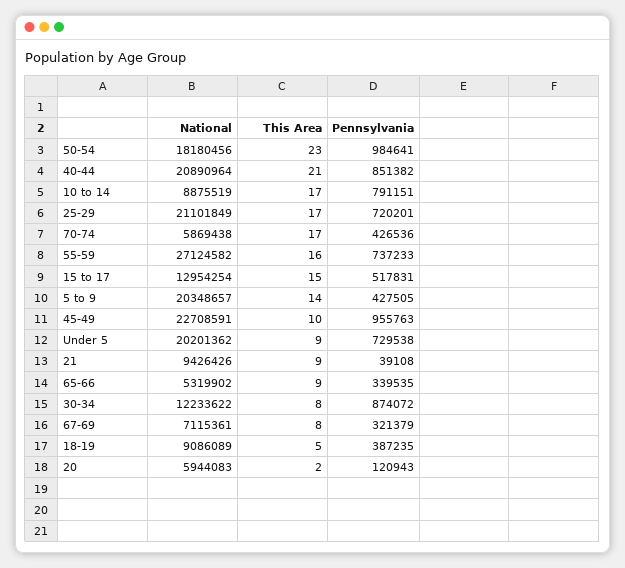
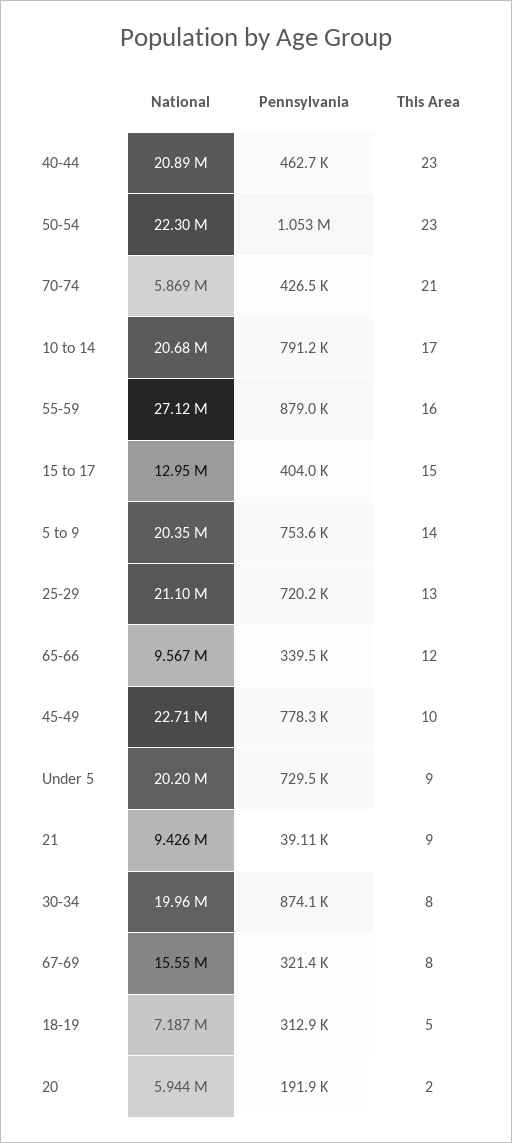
National, 50-54: 18180456 -> 22300000
Pennsylvania, 50-54: 984641 -> 1053000
This Area, 40-44: 21 -> 23
Pennsylvania, 40-44: 851382 -> 462700
National, 10 to 14: 8875519 -> 20680000
This Area, 25-29: 17 -> 13
This Area, 70-74: 17 -> 21
Pennsylvania, 55-59: 737233 -> 879000
Pennsylvania, 15 to 17: 517831 -> 404000
Pennsylvania, 5 to 9: 427505 -> 753600
Pennsylvania, 45-49: 955763 -> 778300
National, 65-66: 5319902 -> 9567000
This Area, 65-66: 9 -> 12
National, 30-34: 12233622 -> 19960000
National, 67-69: 7115361 -> 15550000
National, 18-19: 9086089 -> 7187000
Pennsylvania, 18-19: 387235 -> 312900
Pennsylvania, 20: 120943 -> 191900

